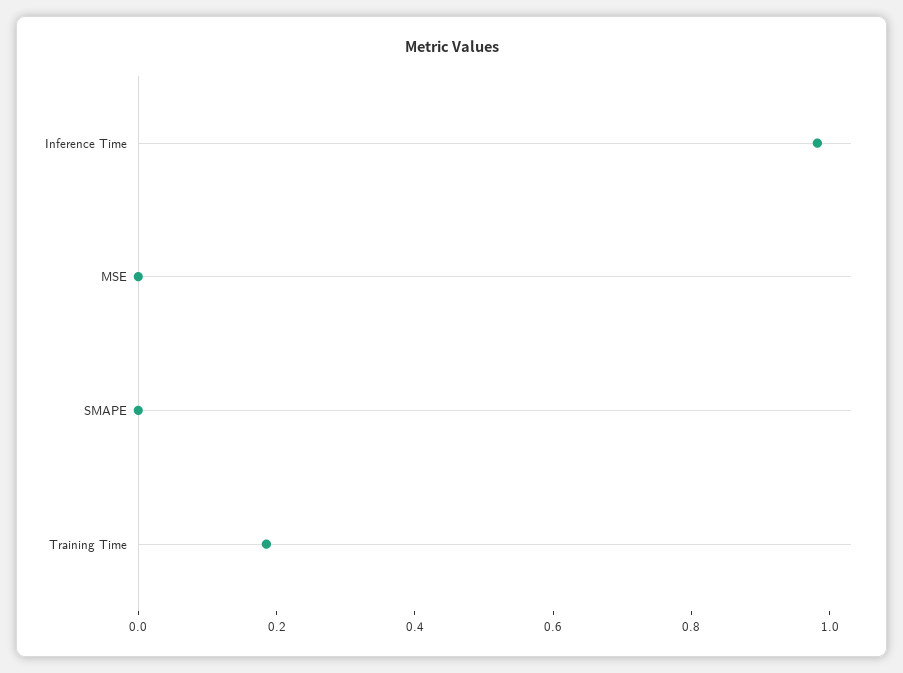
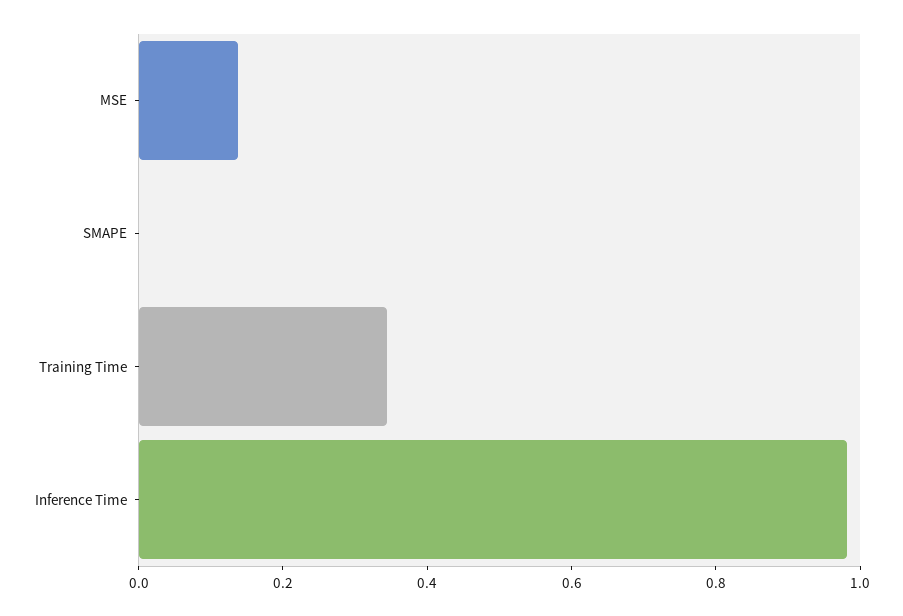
MSE: 0 -> 0.15
Training Time: 0.2 -> 0.35

